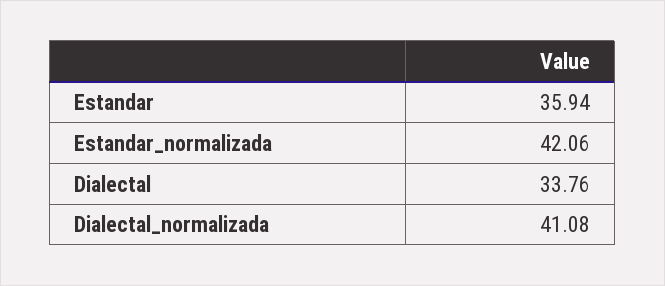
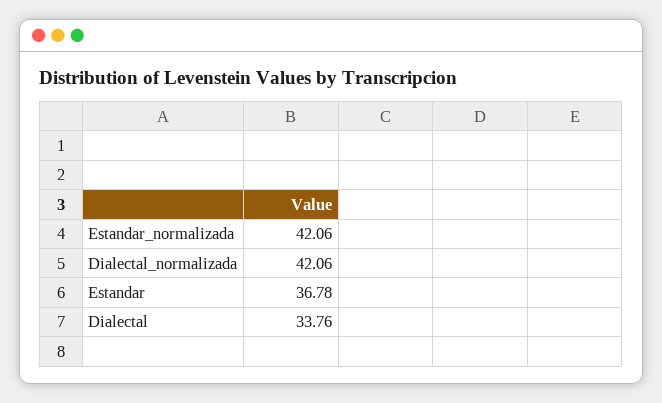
Estandar: 35.94 -> 36.78
Dialectal_normalizada: 41.08 -> 42.06

